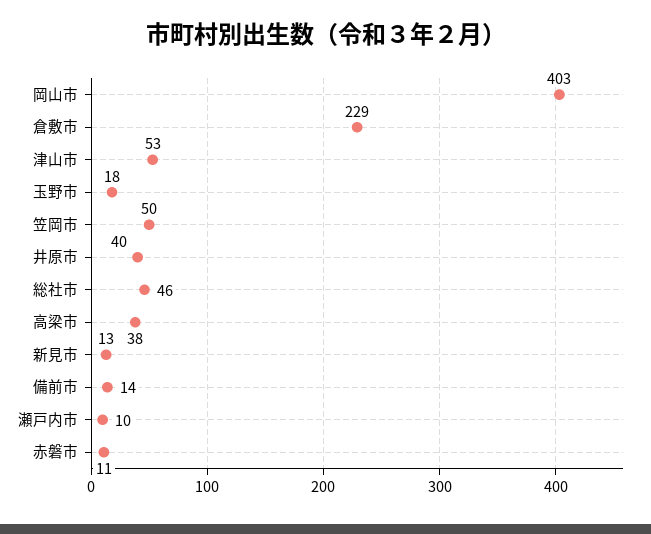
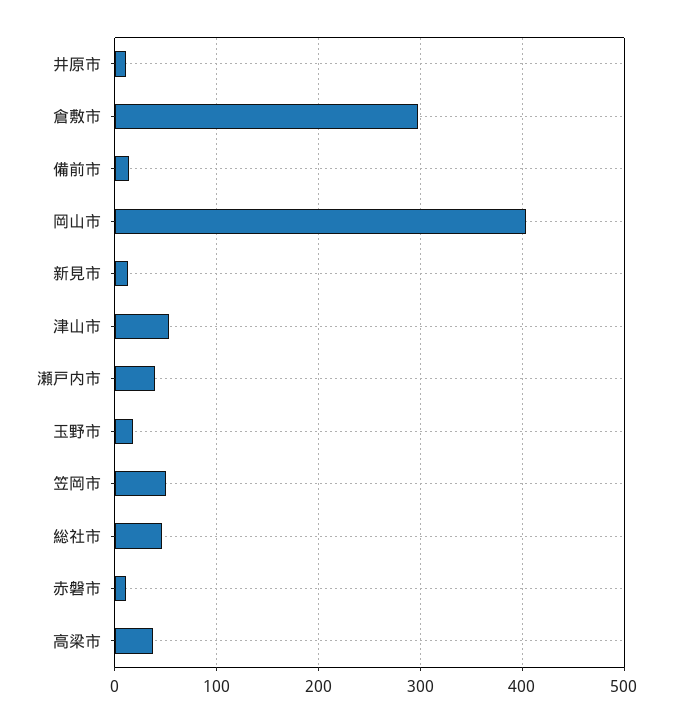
倉敷市: 229 -> 300
井原市: 40 -> 10
瀬戸内市: 10 -> 40

